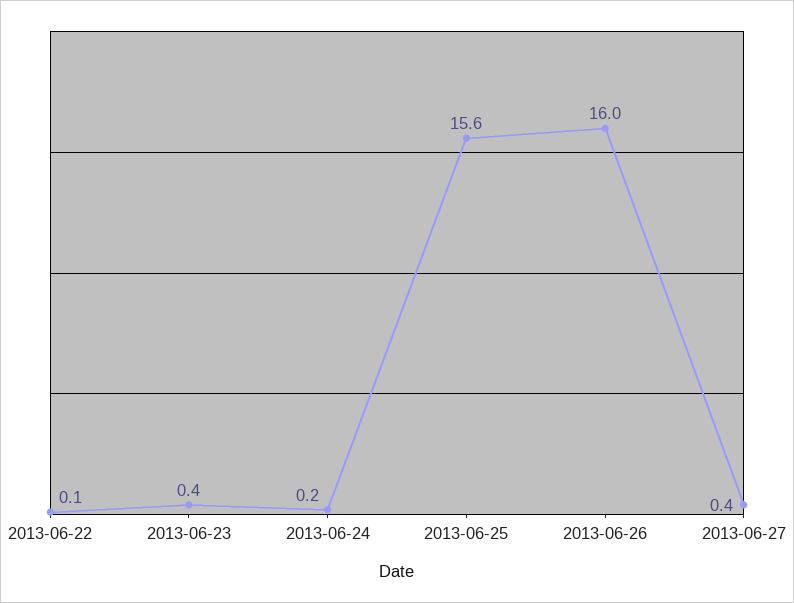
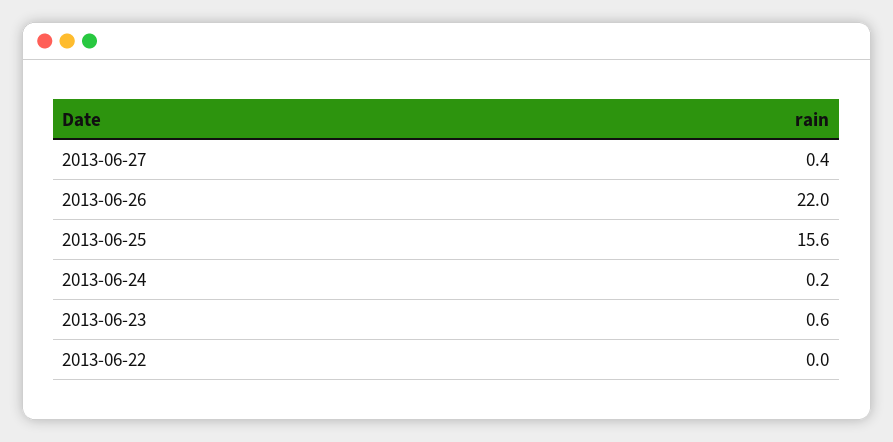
2013-06-22: 0.1 -> 0
2013-06-23: 0.4 -> 0.6
2013-06-26: 16 -> 22

